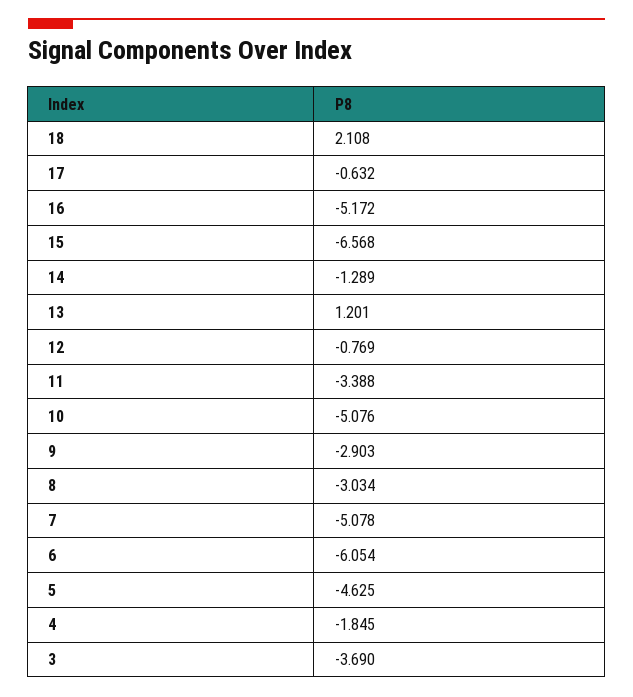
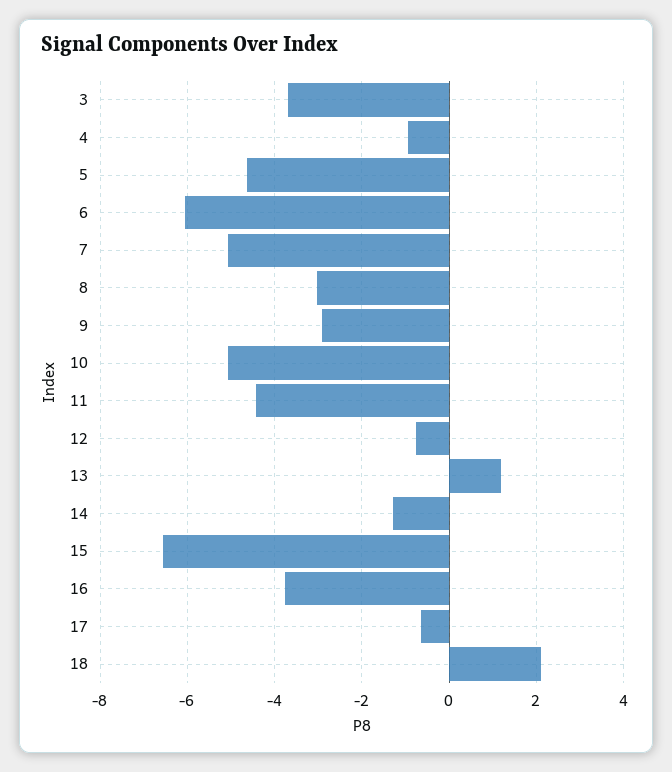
16: -5.172 -> -3.8
11: -3.388 -> -4.4
4: -1.845 -> -1

